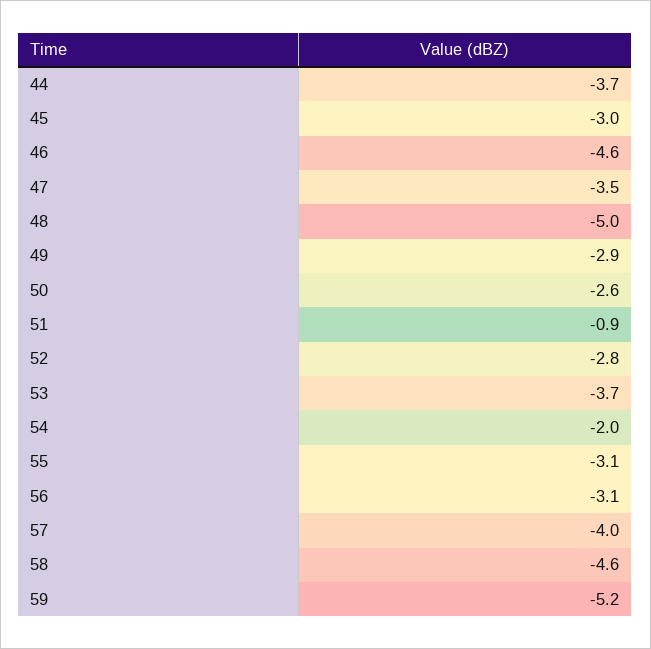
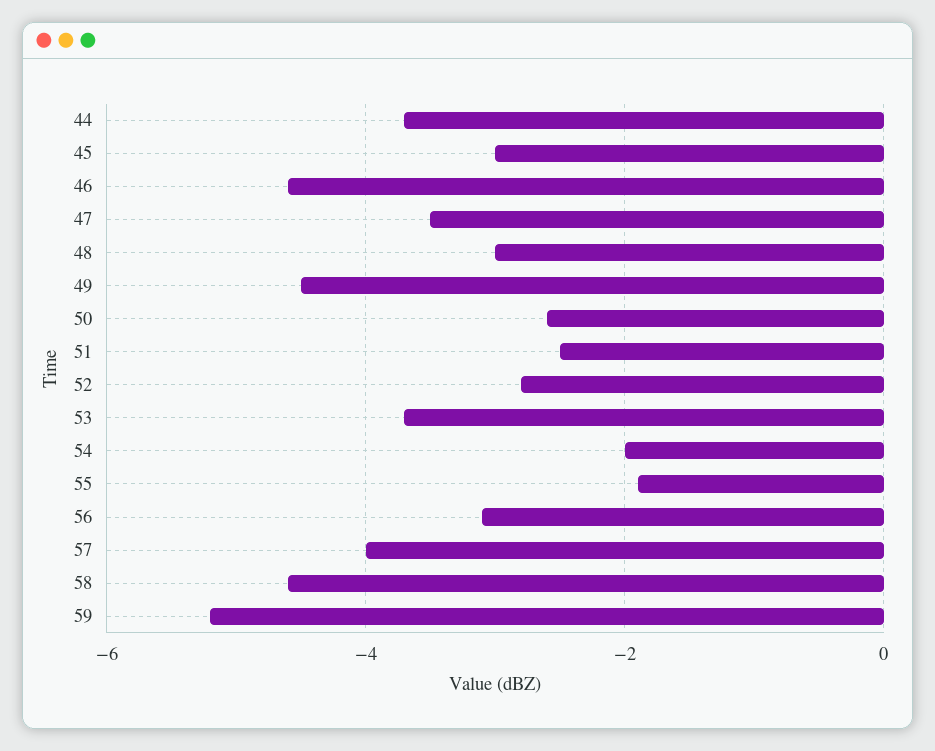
48: -5 -> -3
49: -2.9 -> -4.5
51: -0.9 -> -2.5
55: -3.1 -> -2

